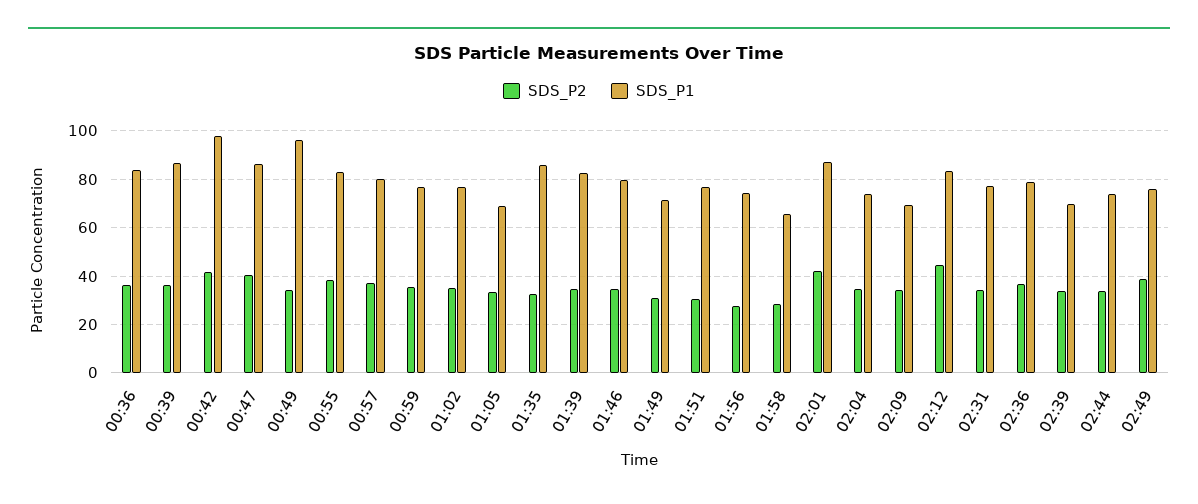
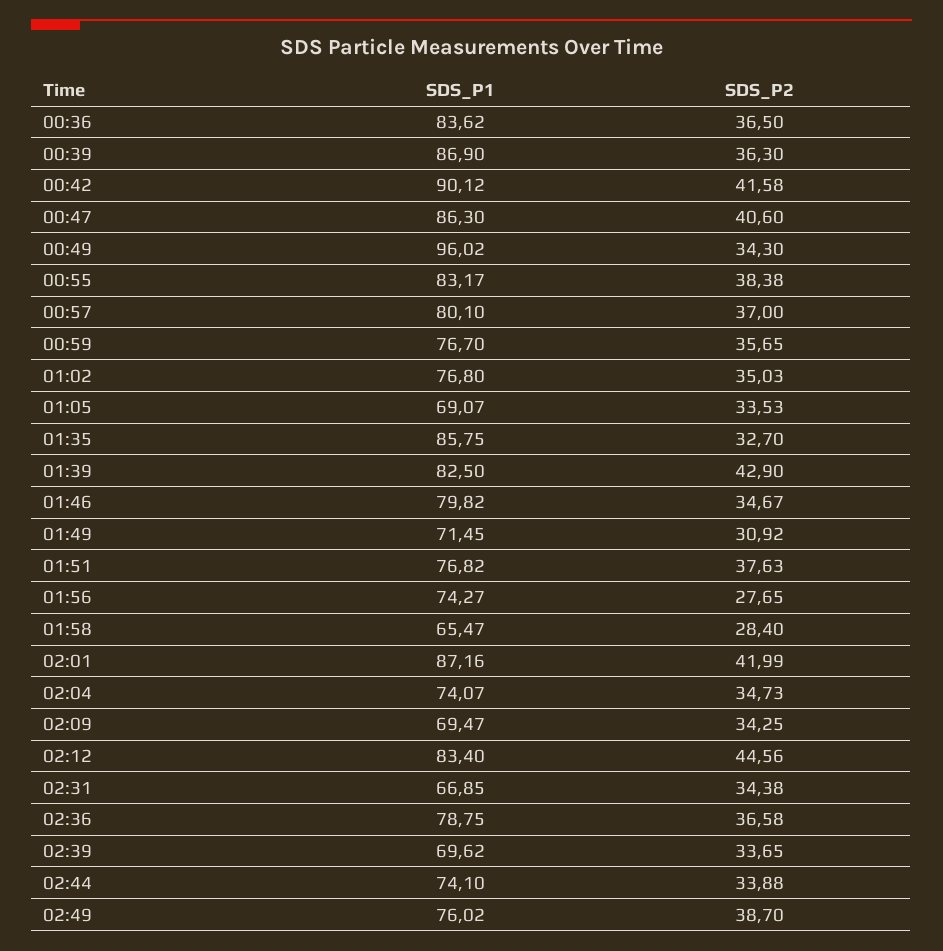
SDS_P1, 00:42: 97.5 -> 90.12
SDS_P2, 01:39: 35 -> 42.9
SDS_P2, 01:51: 30 -> 37.63
SDS_P1, 02:31: 77.5 -> 66.85

